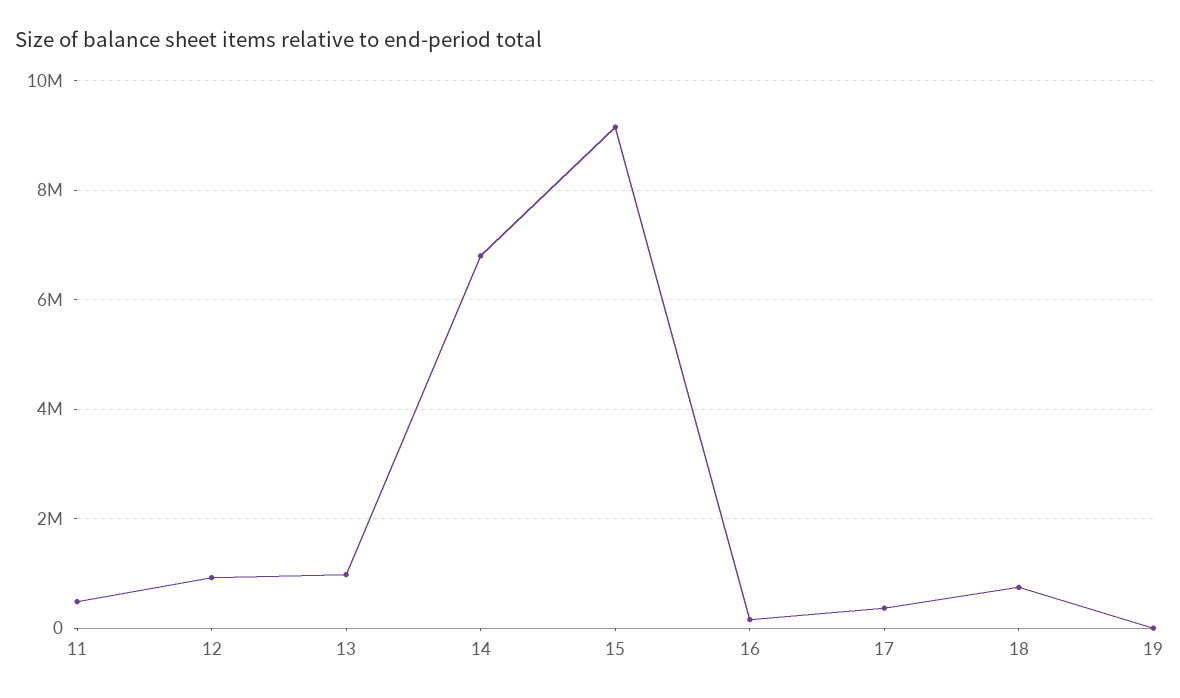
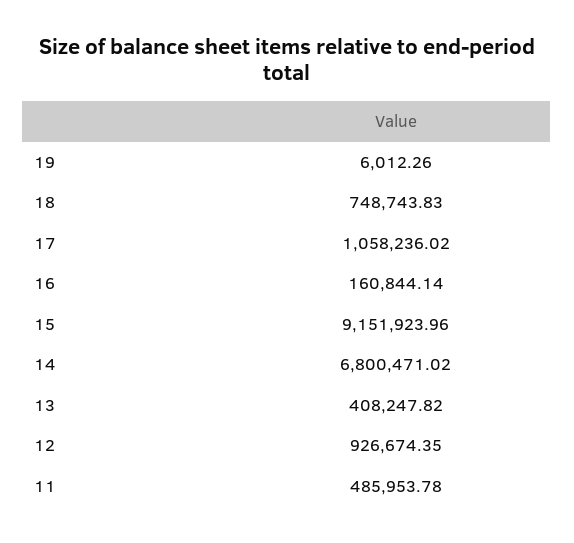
13: 1000000 -> 408247.82
17: 400000 -> 1058236.02

